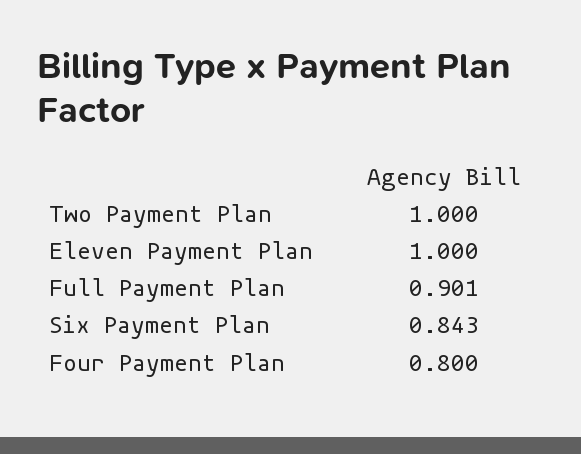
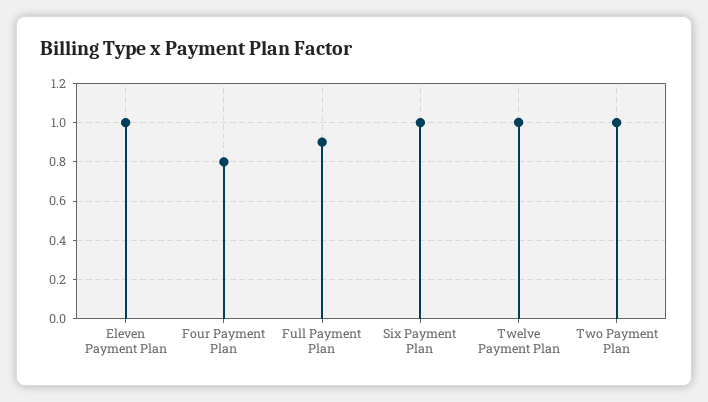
Six Payment Plan: 0.843 -> 1
Twelve Payment Plan: none -> 1

